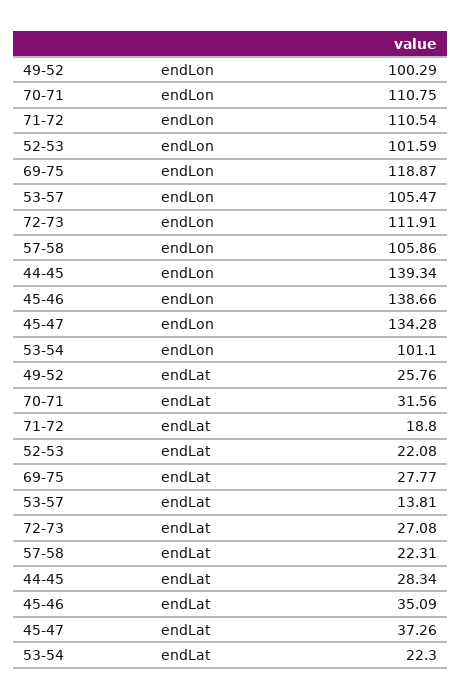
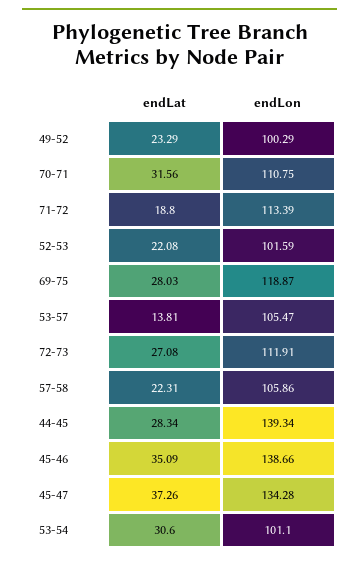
71-72, endLon: 110.54 -> 113.39
49-52, endLat: 25.76 -> 23.29
69-75, endLat: 27.77 -> 28.03
53-54, endLat: 22.3 -> 30.6

